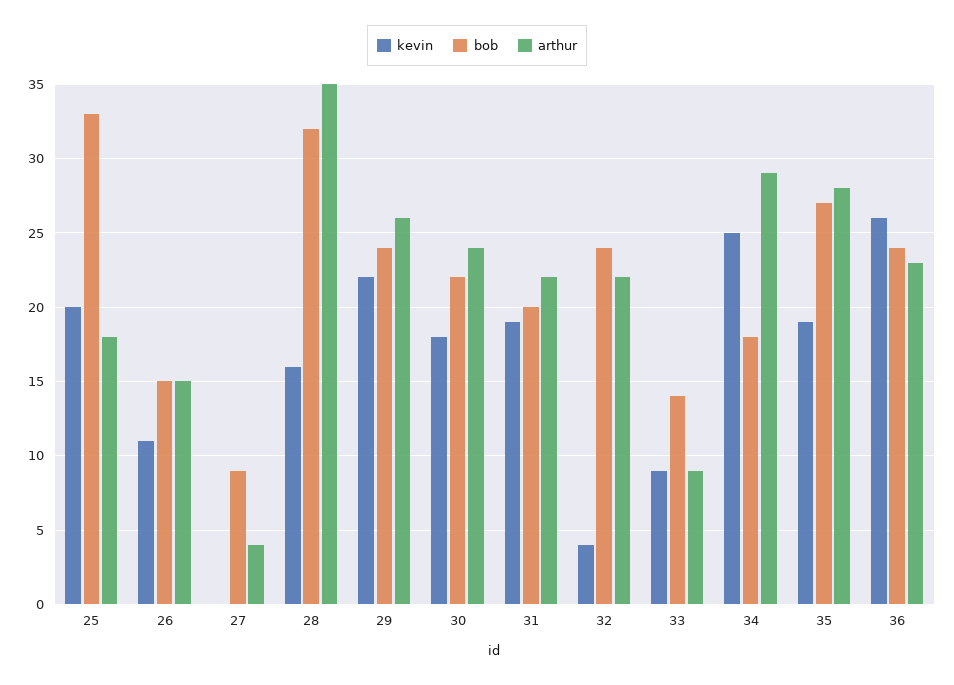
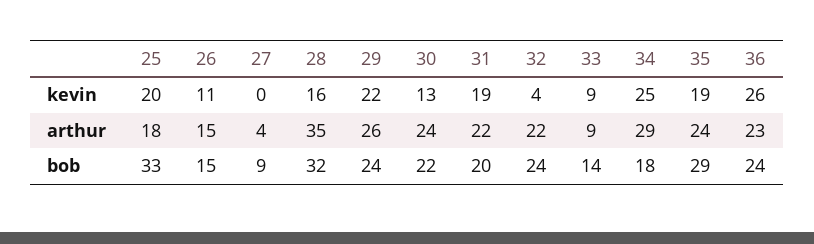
kevin, 30: 18 -> 13
bob, 35: 27 -> 29
arthur, 35: 28 -> 24

